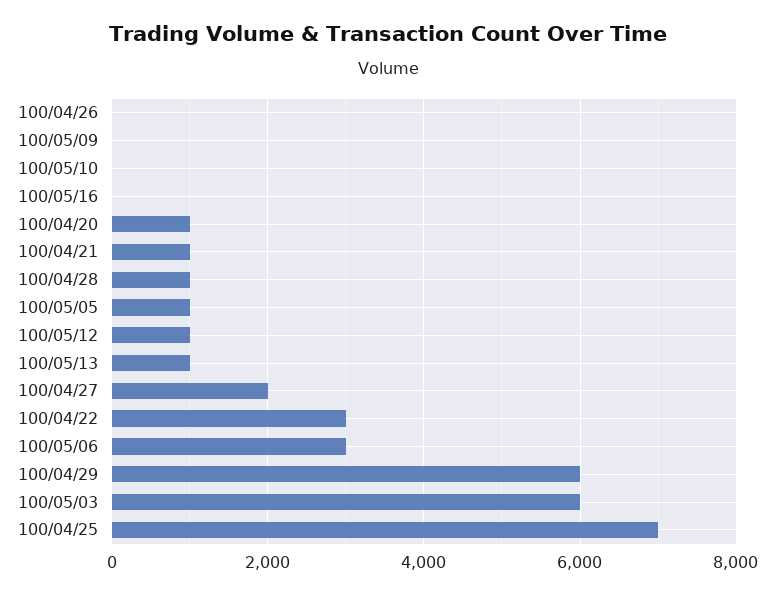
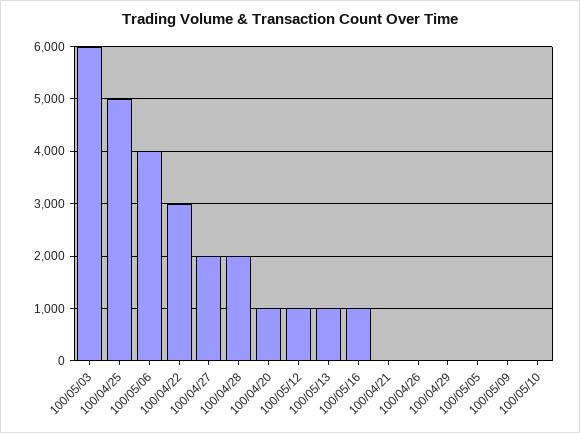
100/05/16: 0 -> 1000
100/04/21: 1000 -> 0
100/04/28: 1000 -> 2000
100/05/05: 1000 -> 0
100/05/06: 3000 -> 4000
100/04/29: 6000 -> 0
100/04/25: 7000 -> 5000

